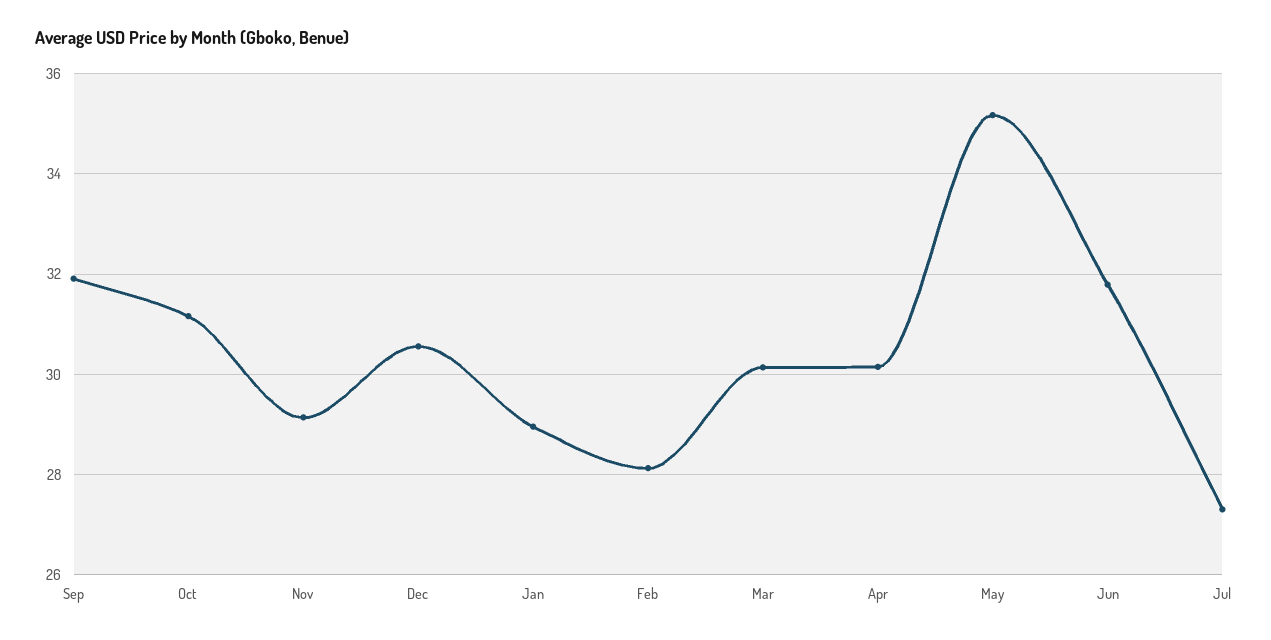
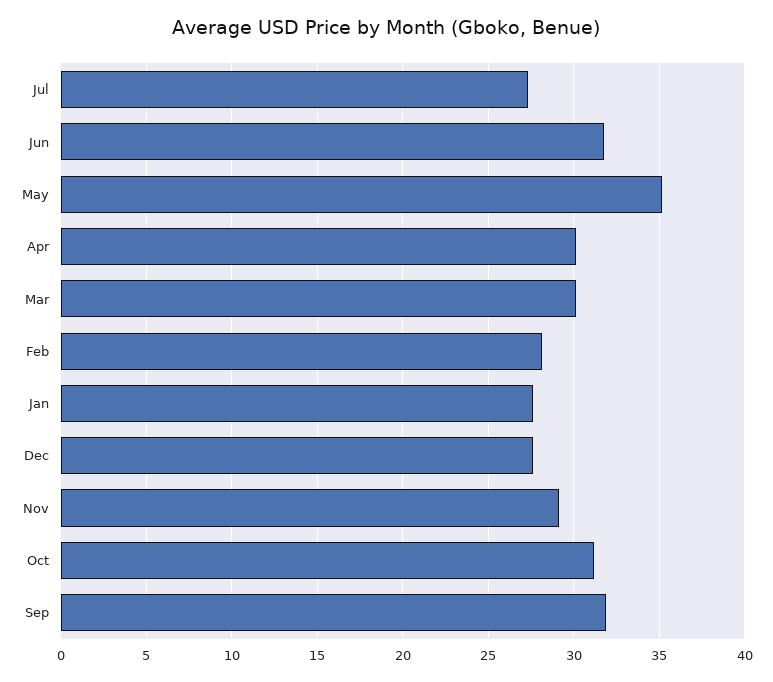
Dec: 30.6 -> 27.5
Jan: 29 -> 27.5

